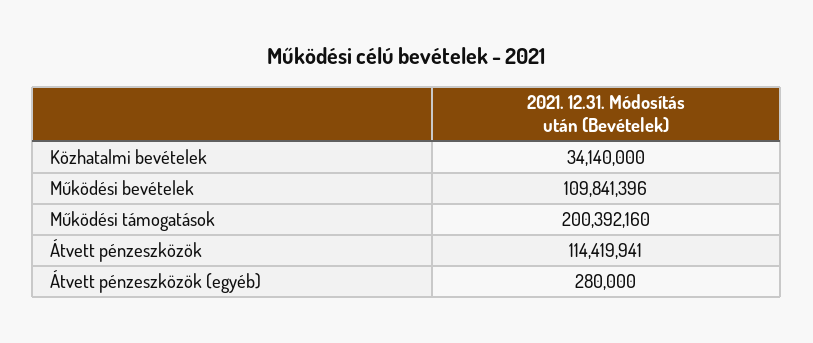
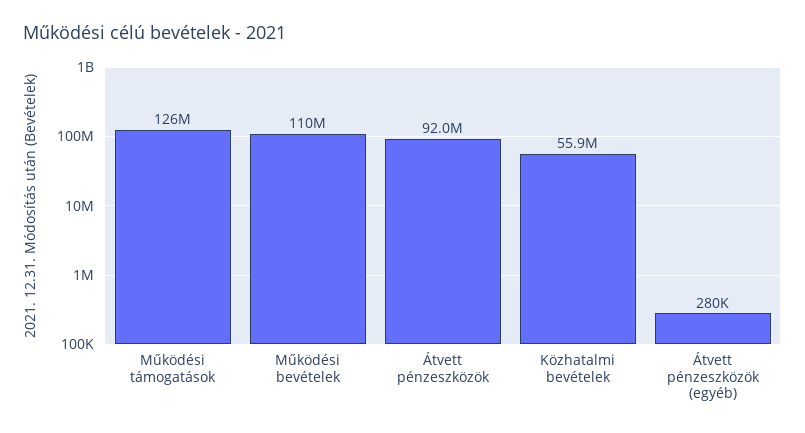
Közhatalmi bevételek: 34140000 -> 55900000
Működési támogatások: 200392160 -> 126000000
Átvett pénzeszközök: 114419941 -> 92000000

